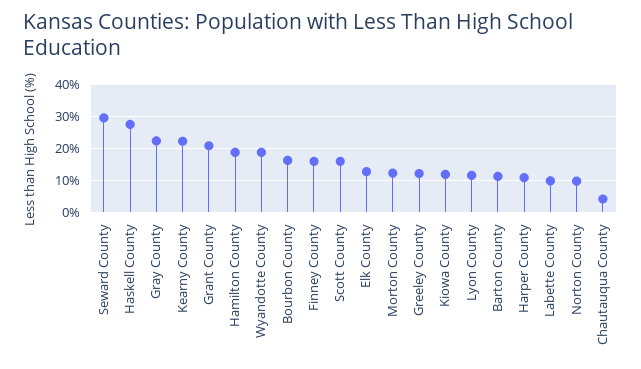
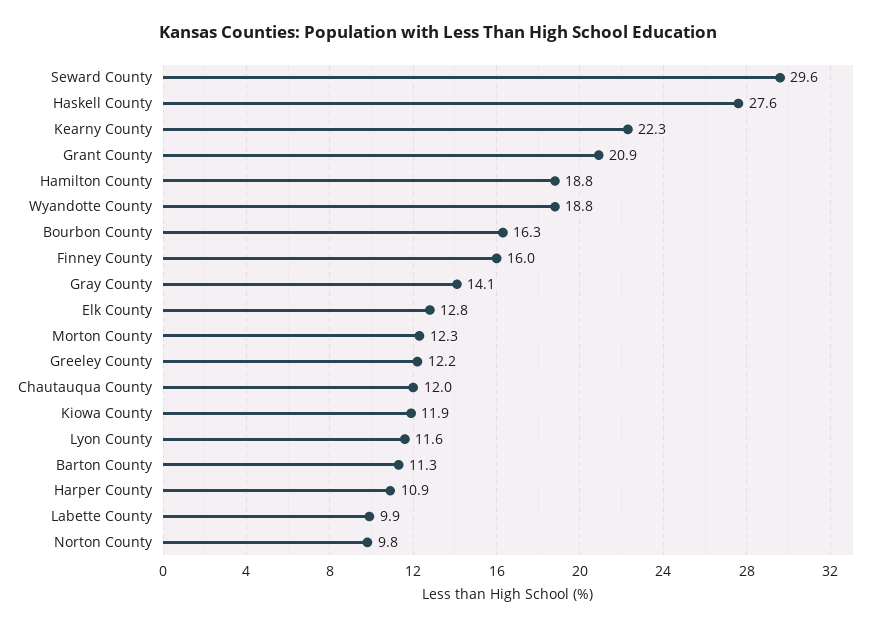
Gray County: 22 -> 14.1
Scott County: 16 -> none
Chautauqua County: 4 -> 12

